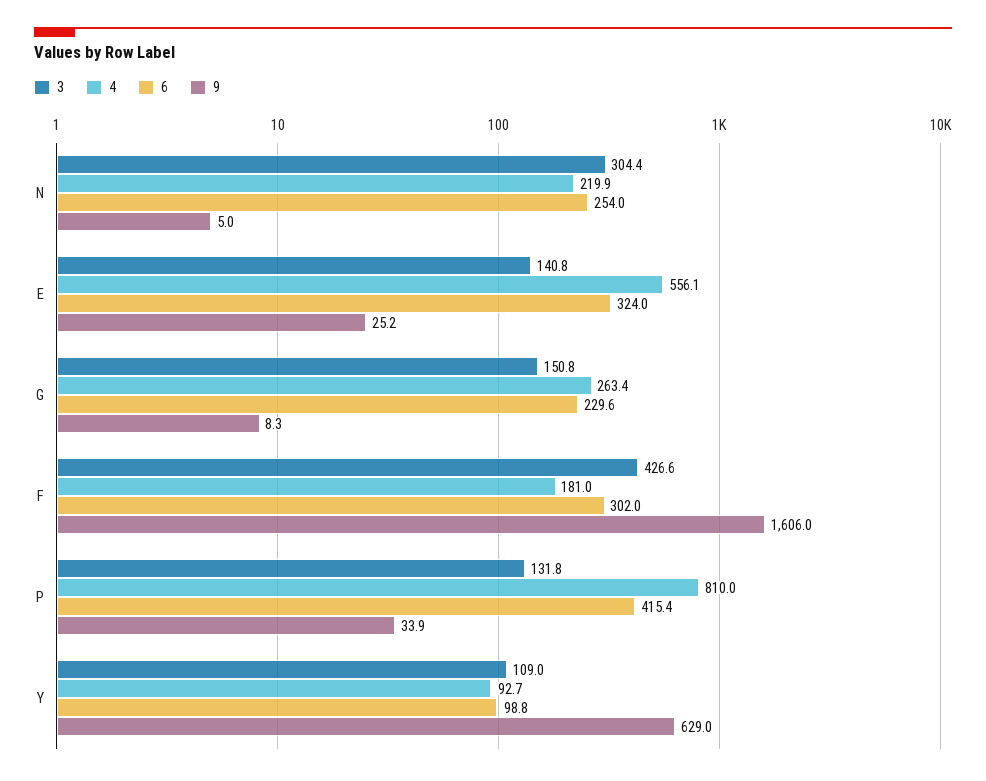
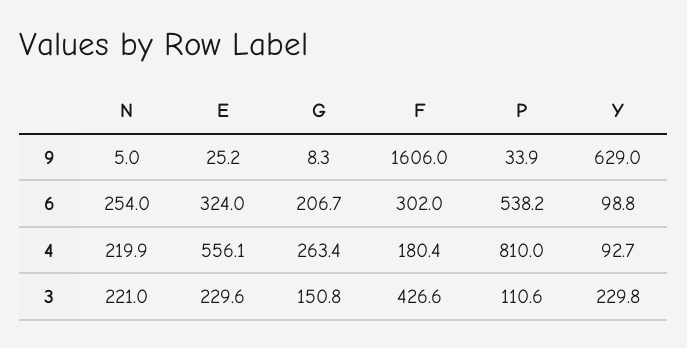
3, N: 304.4 -> 221
3, E: 140.8 -> 229.6
6, G: 229.6 -> 206.7
4, F: 181 -> 180.4
3, P: 131.8 -> 110.6
6, P: 415.4 -> 538.2
3, Y: 109 -> 229.8

